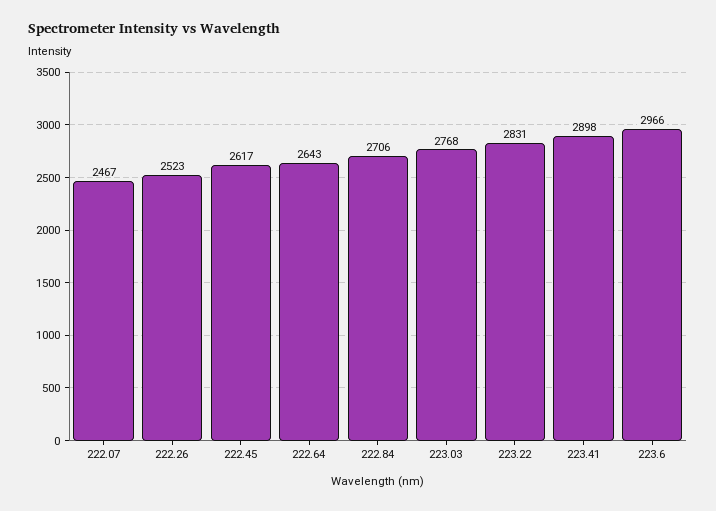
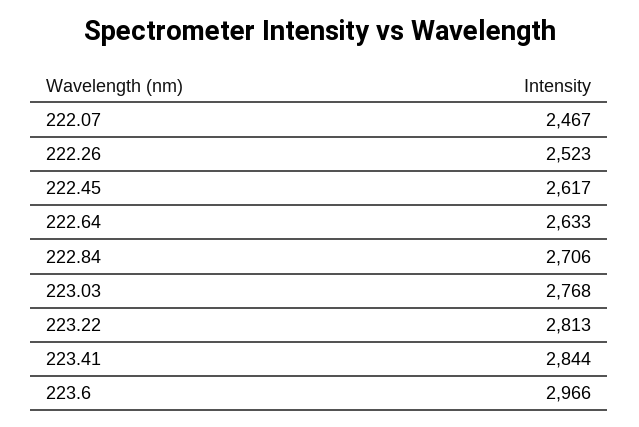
222.64: 2643 -> 2633
223.22: 2831 -> 2813
223.41: 2898 -> 2844

